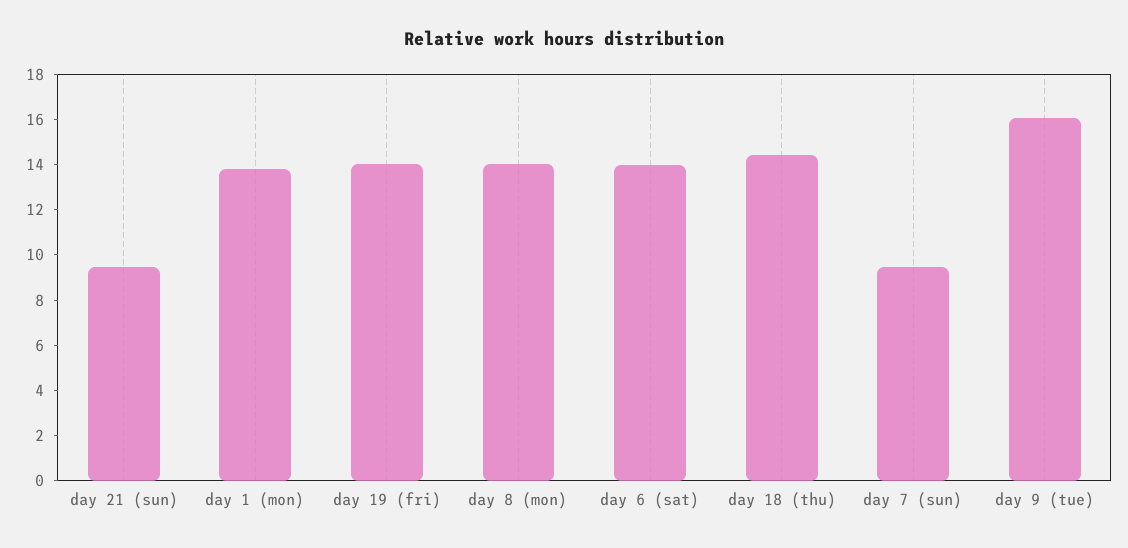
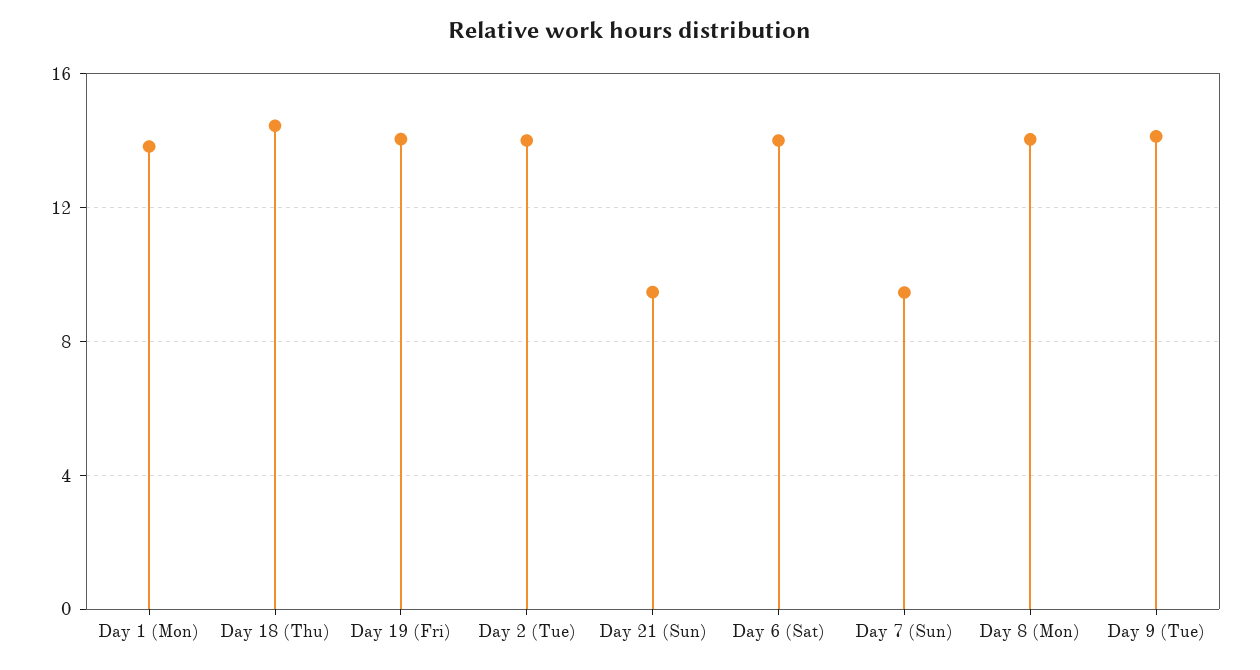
day 9 (tue): 16 -> 14
Day 2 (Tue): none -> 14

